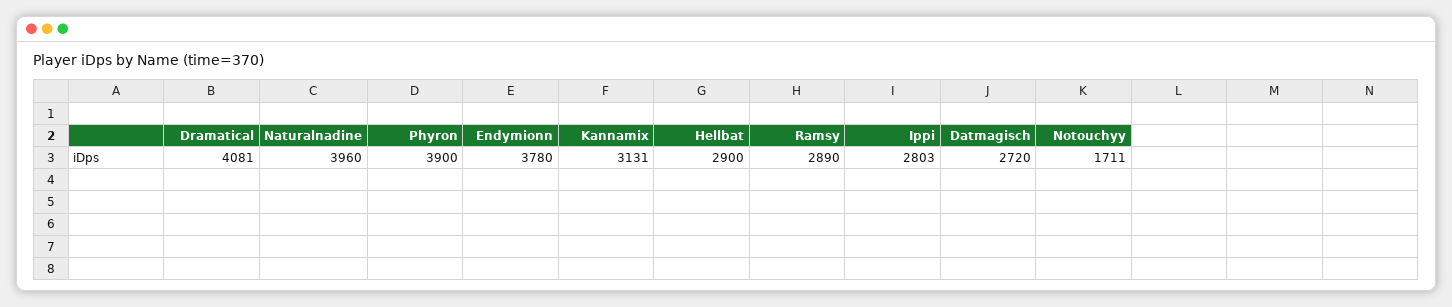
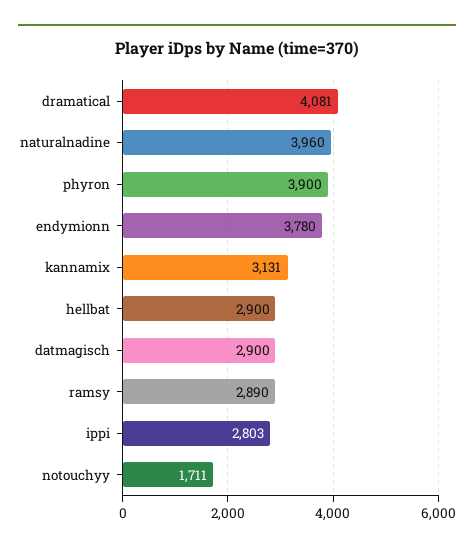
Datmagisch: 2720 -> 2900

